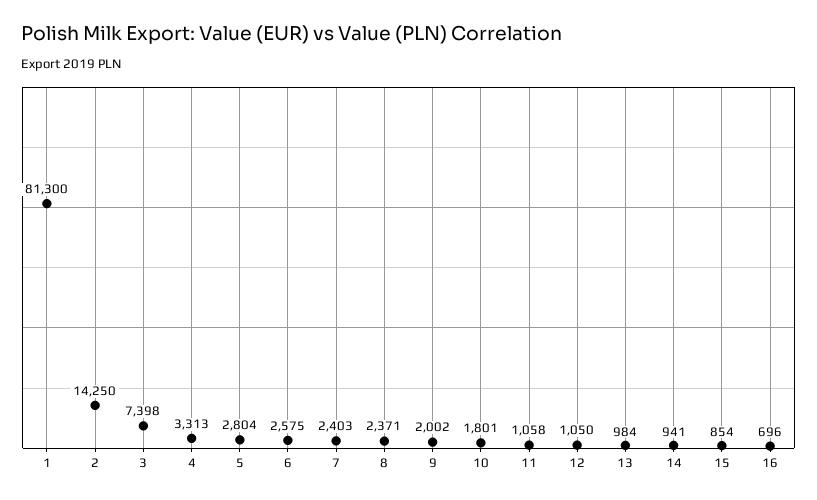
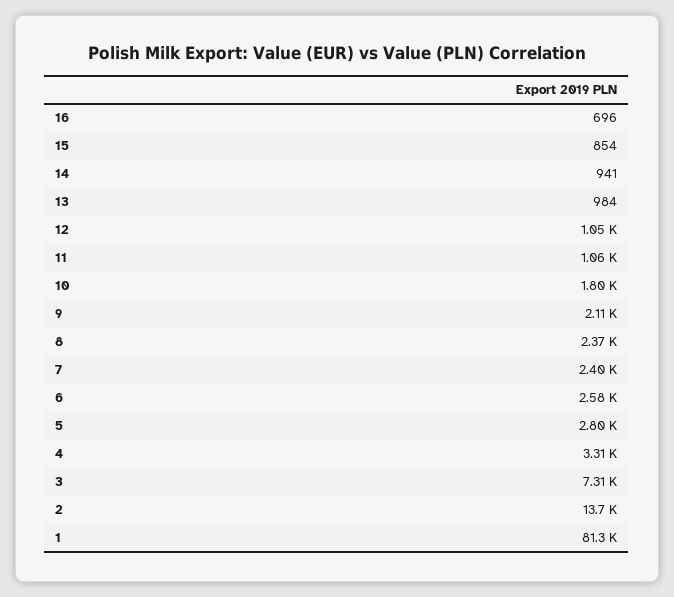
2: 14250 -> 13700
3: 7398 -> 7310
9: 2002 -> 2110

